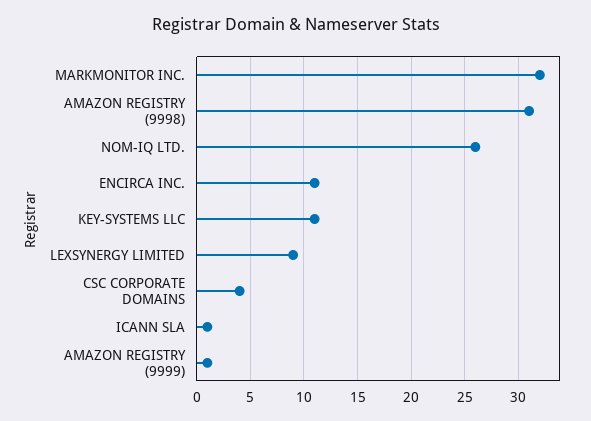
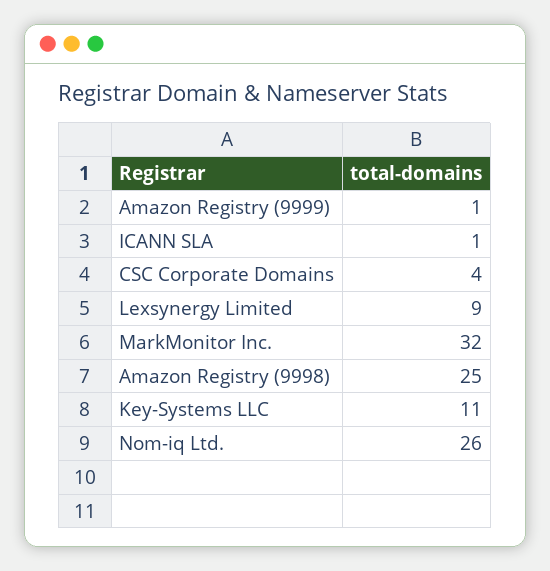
AMAZON REGISTRY (9998): 31 -> 25
ENCIRCA INC.: 11 -> none

